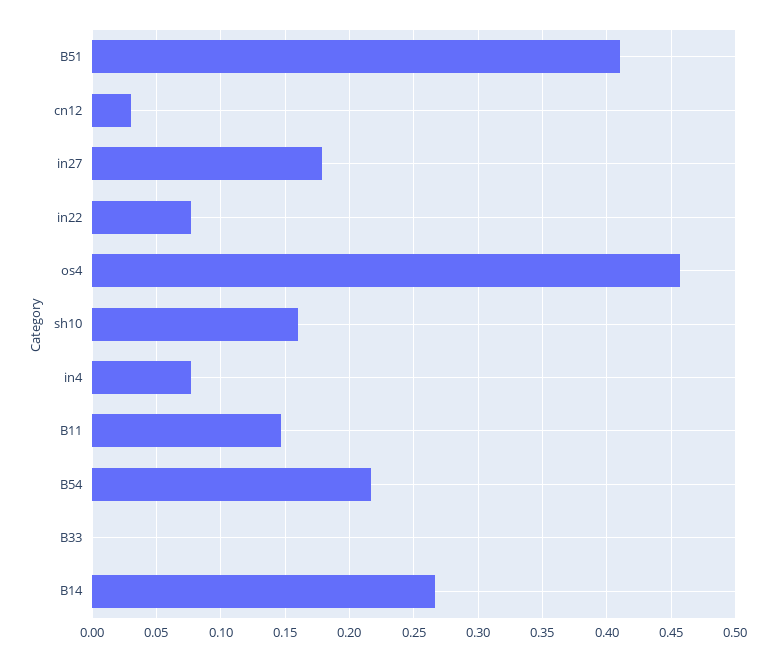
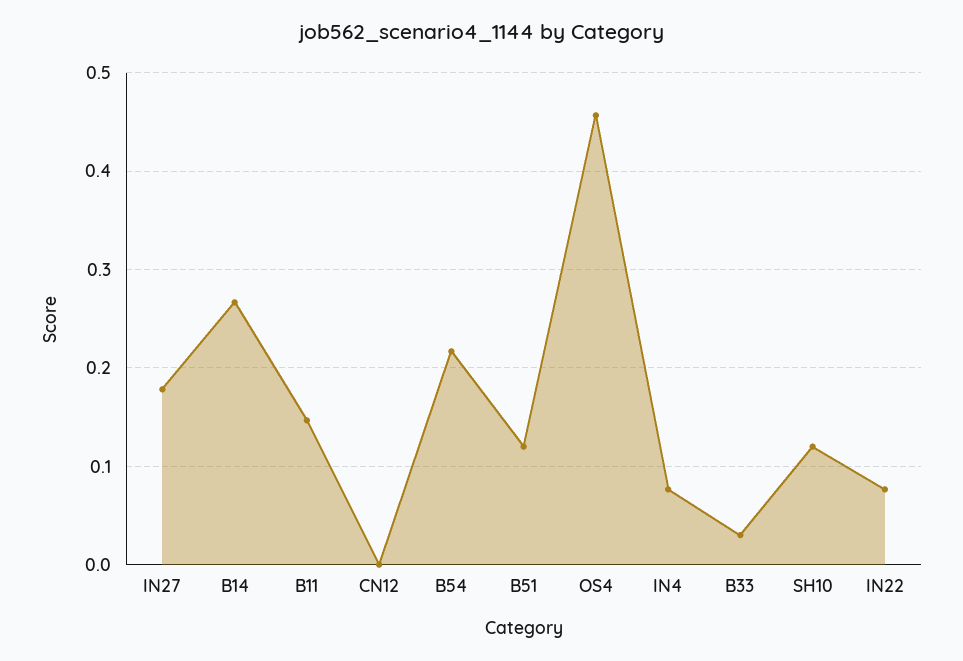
B51: 0.41 -> 0.12
cn12: 0.03 -> 0
sh10: 0.16 -> 0.12
B33: 0 -> 0.03

